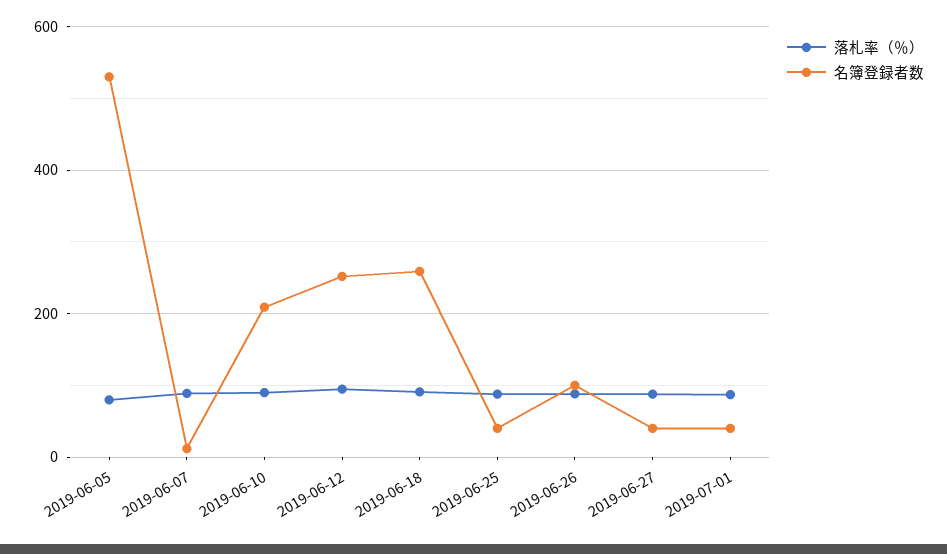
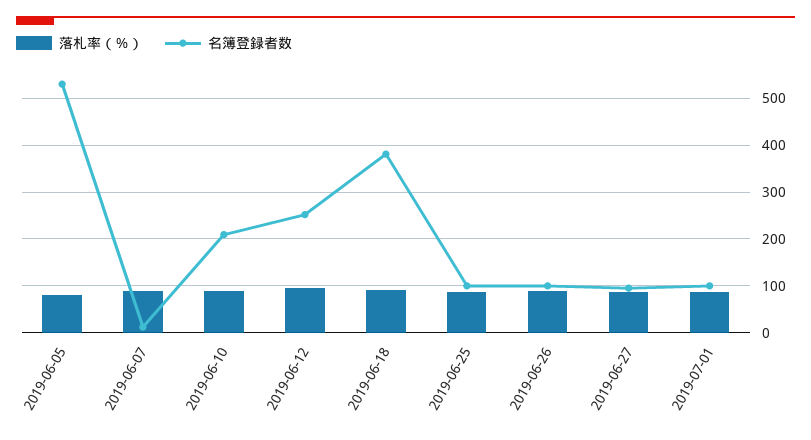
名簿登録者数, 2019-06-18: 260 -> 380
名簿登録者数, 2019-06-25: 40 -> 100
名簿登録者数, 2019-06-27: 40 -> 100
名簿登録者数, 2019-07-01: 40 -> 100

